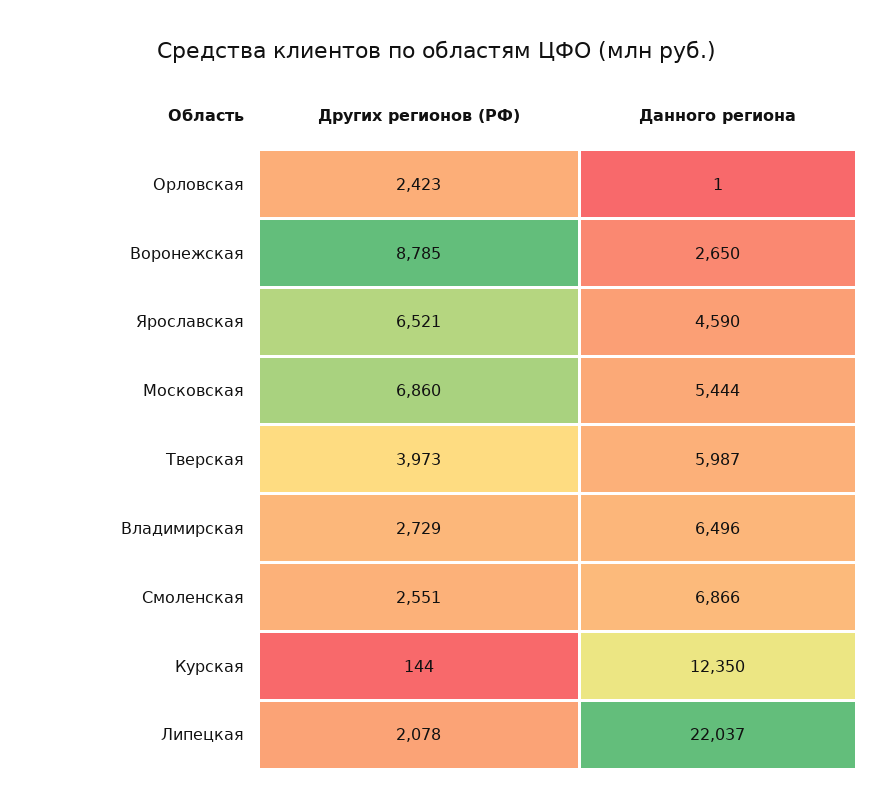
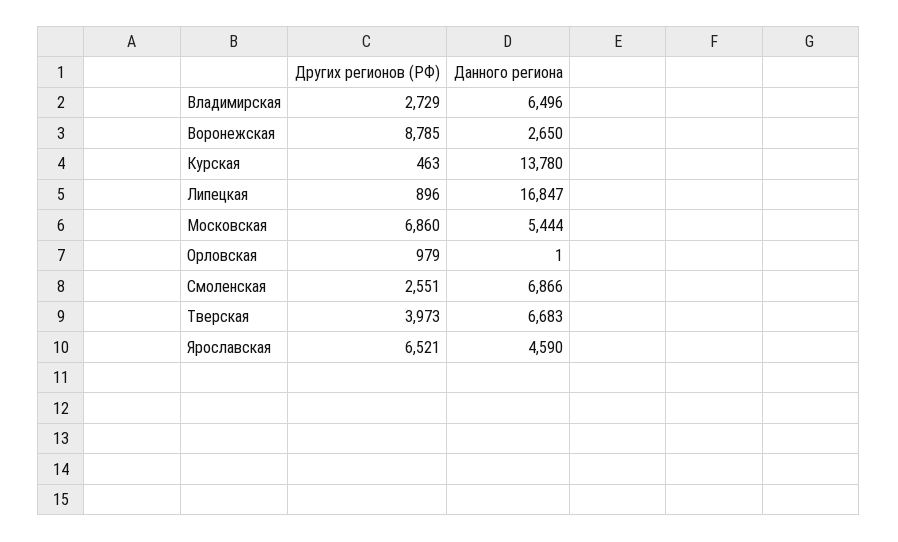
Других регионов (РФ), Орловская: 2423 -> 979
Данного региона, Тверская: 5987 -> 6683
Других регионов (РФ), Курская: 144 -> 463
Данного региона, Курская: 12350 -> 13780
Других регионов (РФ), Липецкая: 2078 -> 896
Данного региона, Липецкая: 22037 -> 16847

